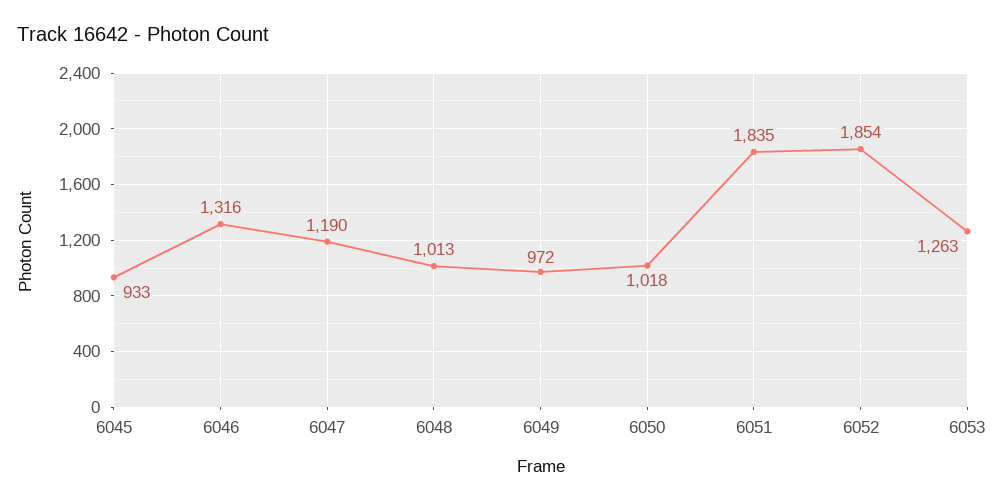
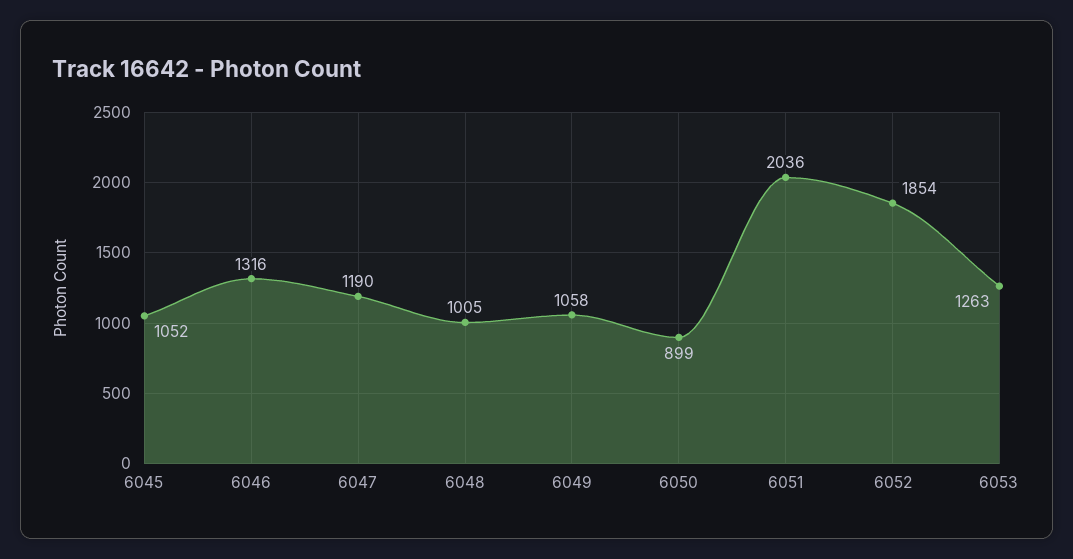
6045: 933 -> 1052
6048: 1013 -> 1005
6049: 972 -> 1058
6050: 1018 -> 899
6051: 1835 -> 2036

